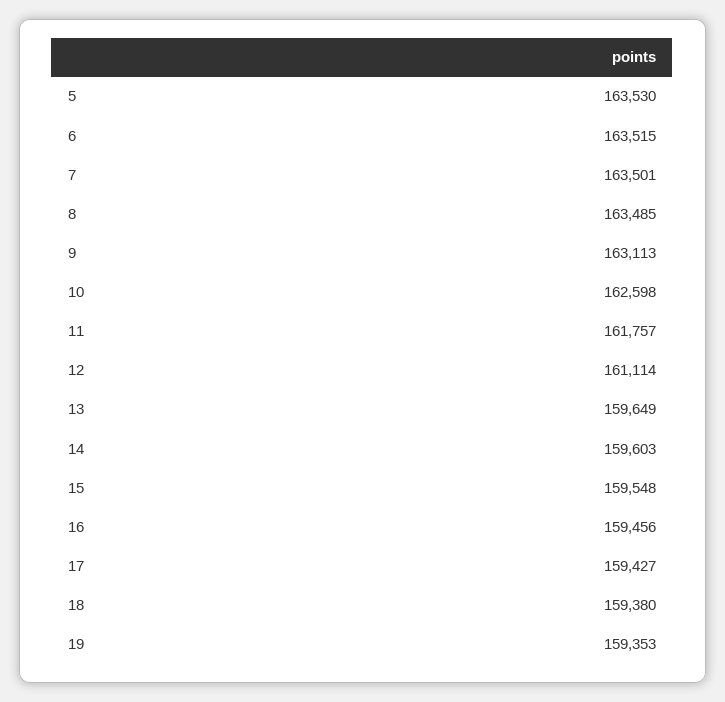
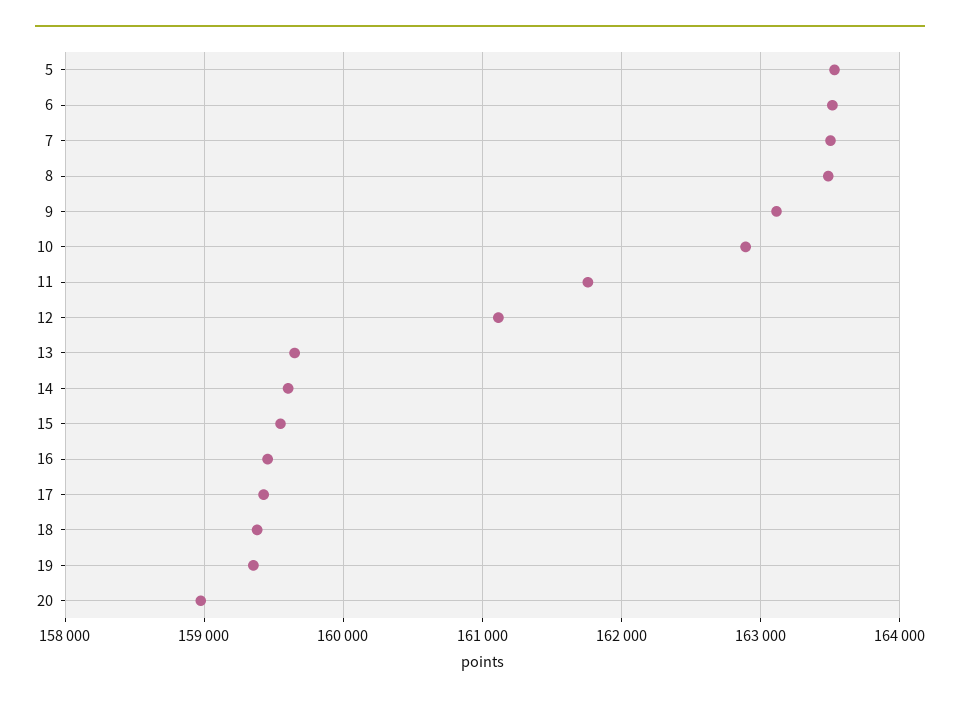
10: 162598 -> 162900
20: none -> 159000

